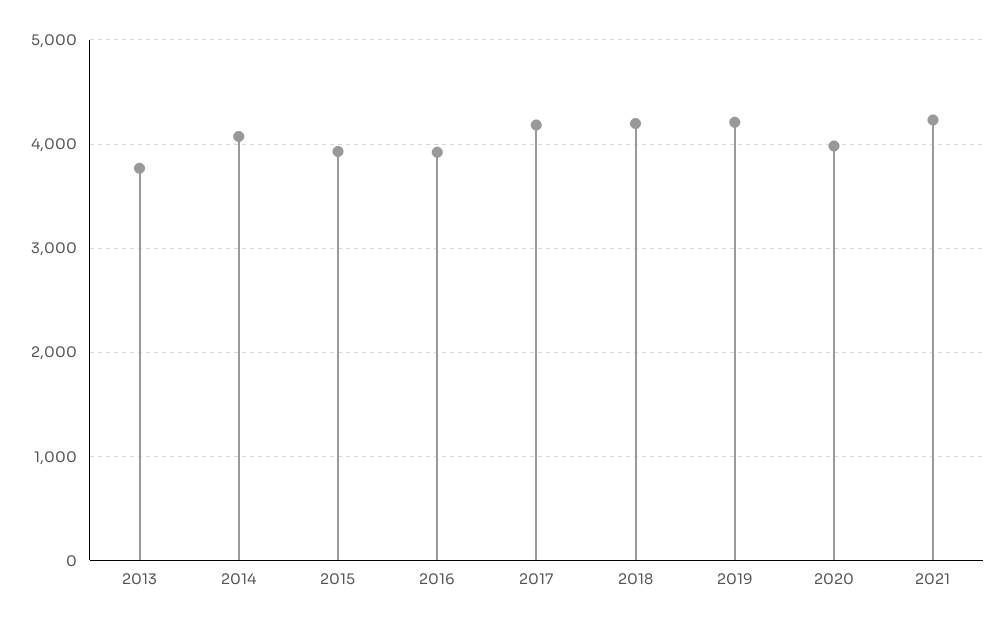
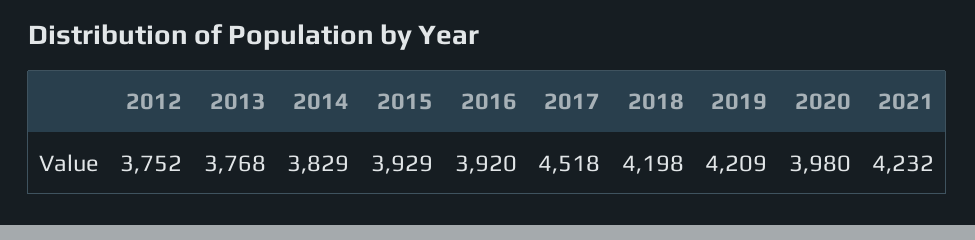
2014: 4100 -> 3829
2017: 4200 -> 4518
2012: none -> 3752

